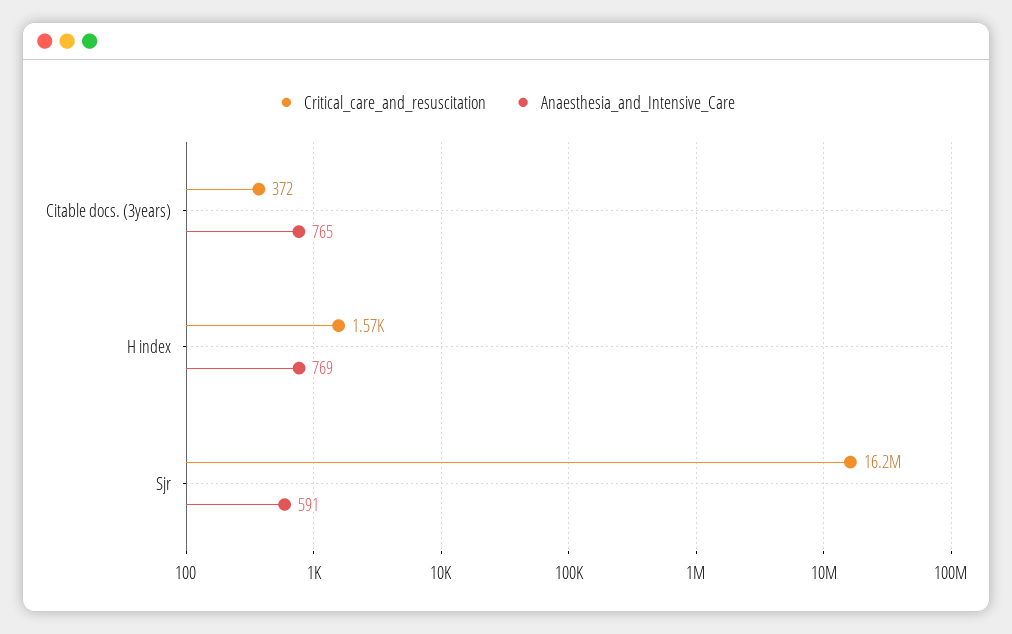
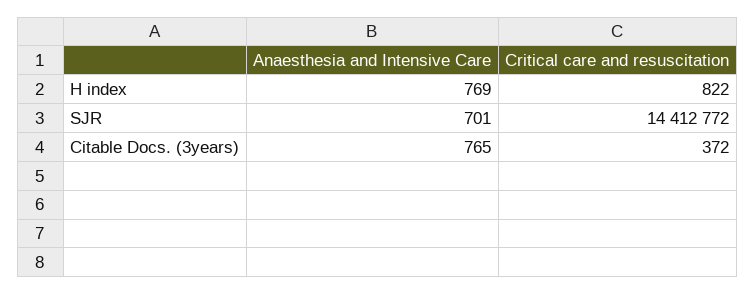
Critical_care_and_resuscitation, H index: 1570 -> 822
Critical_care_and_resuscitation, Sjr: 16200000 -> 14412772
Anaesthesia_and_Intensive_Care, Sjr: 591 -> 701

